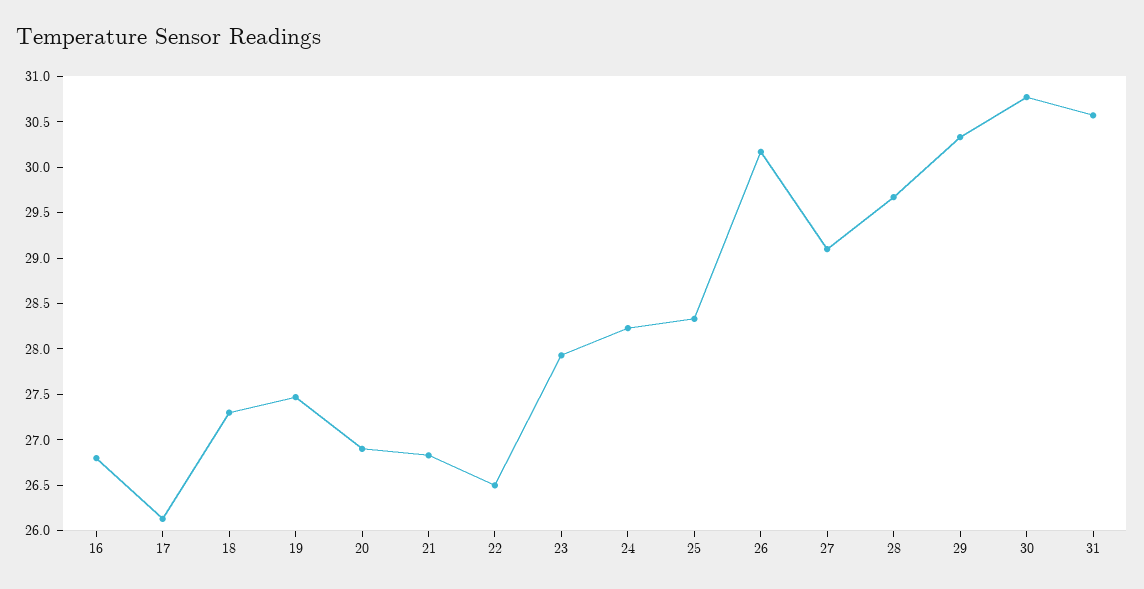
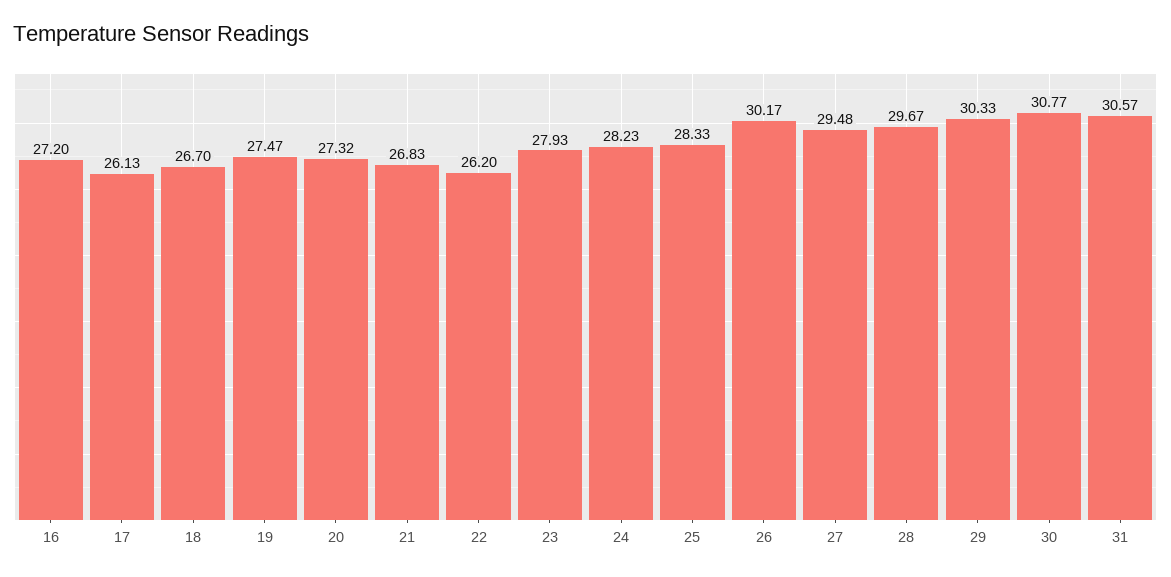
16: 26.8 -> 27.2
18: 27.3 -> 26.7
20: 26.9 -> 27.32
22: 26.5 -> 26.2
27: 29.1 -> 29.48

